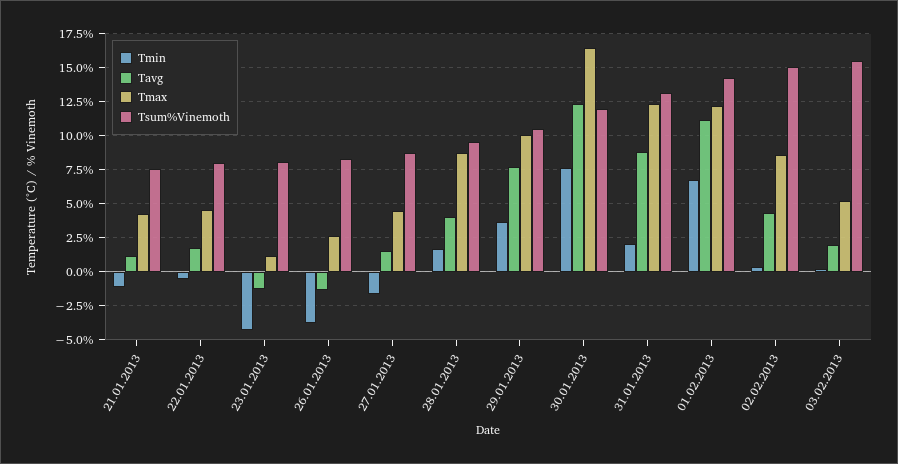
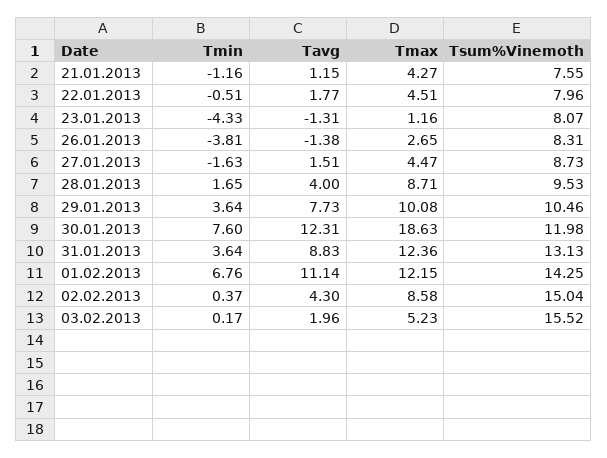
Tmax, 30.01.2013: 16.5 -> 18.63
Tmin, 31.01.2013: 2 -> 3.64

